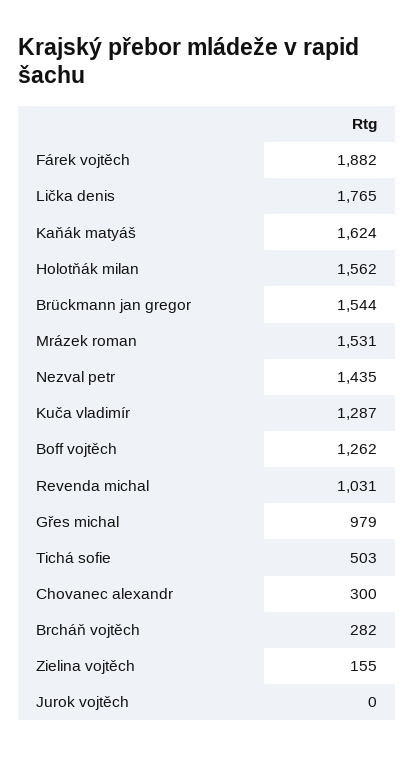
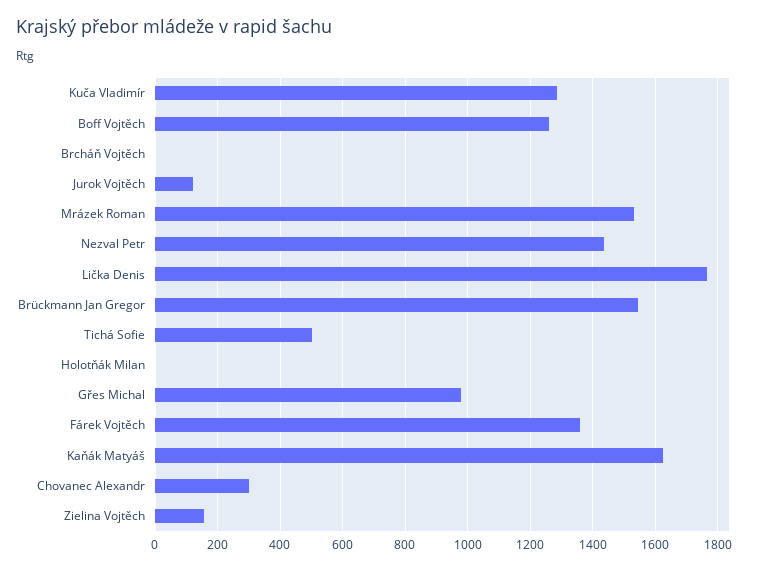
Fárek vojtěch: 1882 -> 1360
Holotňák milan: 1562 -> 0
Revenda michal: 1031 -> none
Brcháň vojtěch: 282 -> 0
Jurok vojtěch: 0 -> 120

